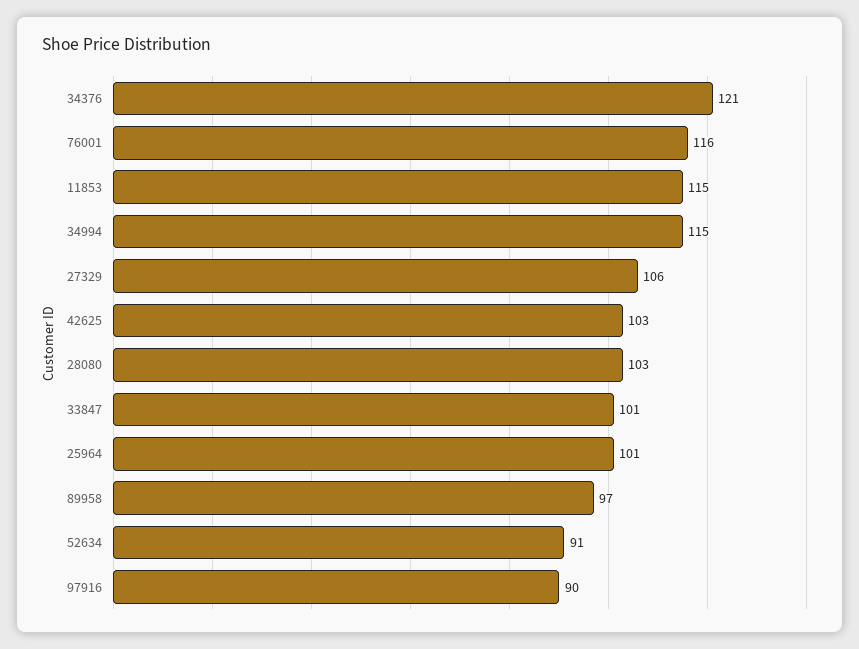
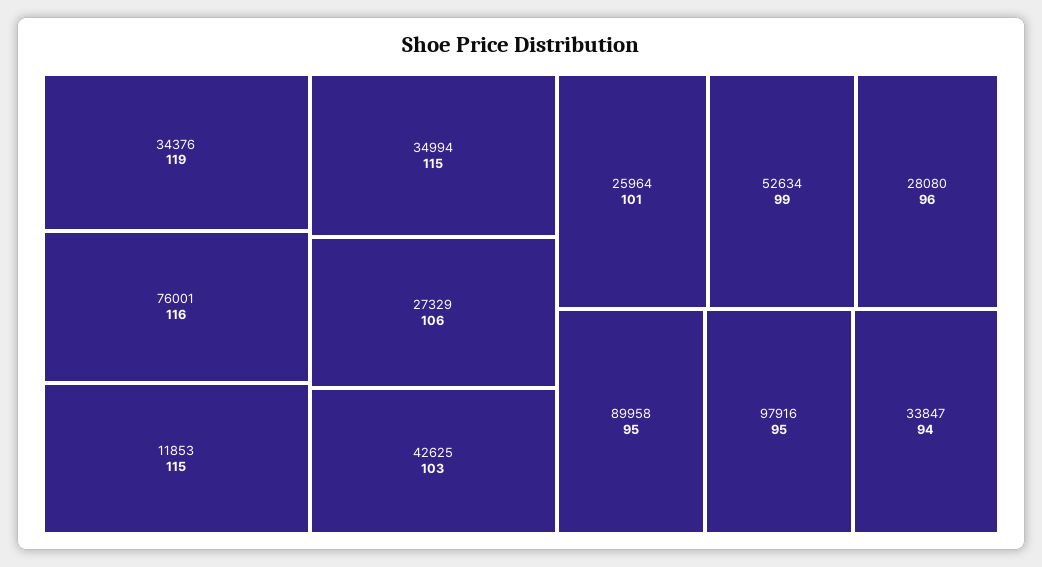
34376: 121 -> 119
28080: 103 -> 96
33847: 101 -> 94
89958: 97 -> 95
52634: 91 -> 99
97916: 90 -> 95

